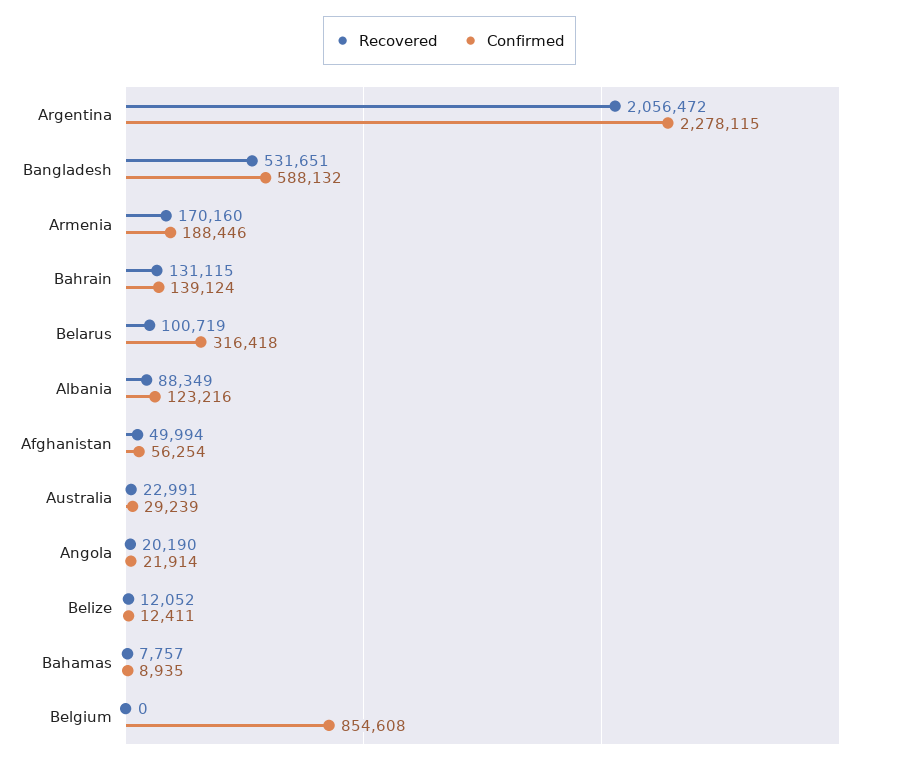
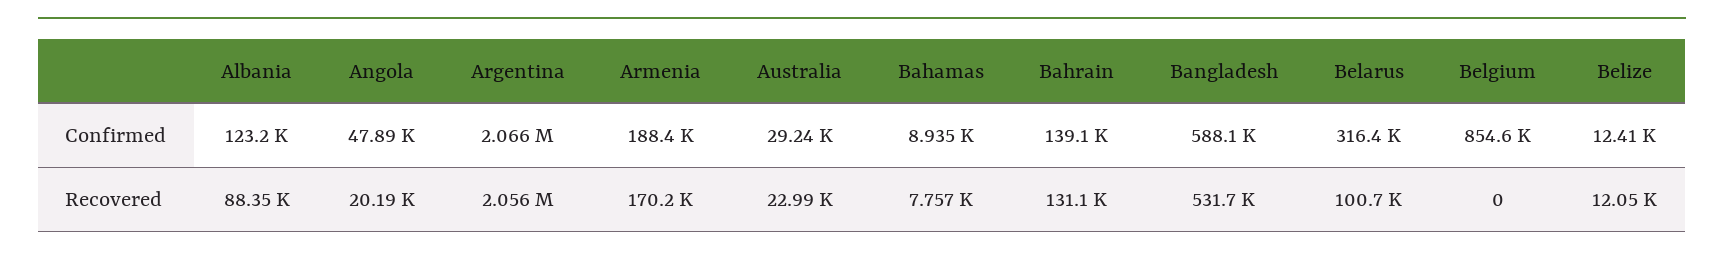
Confirmed, Argentina: 2278115 -> 2066000
Recovered, Afghanistan: 49994 -> none
Confirmed, Afghanistan: 56254 -> none
Confirmed, Angola: 21914 -> 47890

